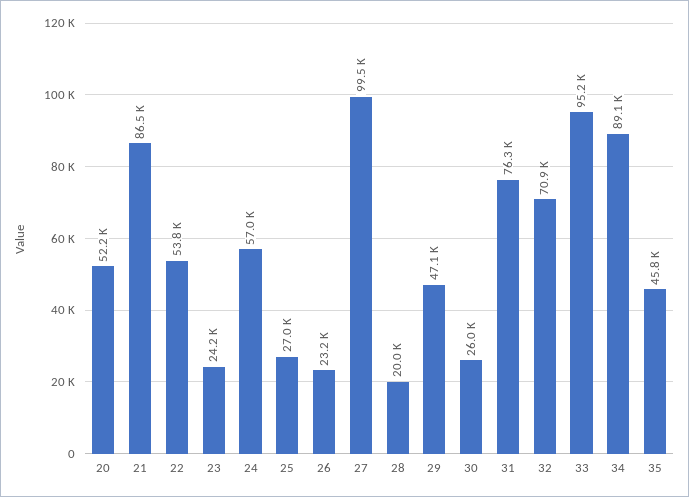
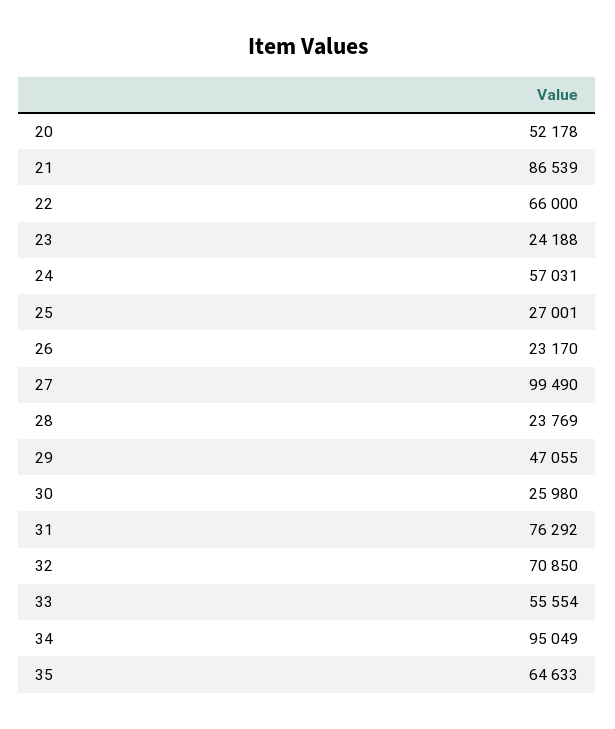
22: 53800 -> 66000
28: 20000 -> 23769
33: 95200 -> 55554
34: 89100 -> 95049
35: 45800 -> 64633

